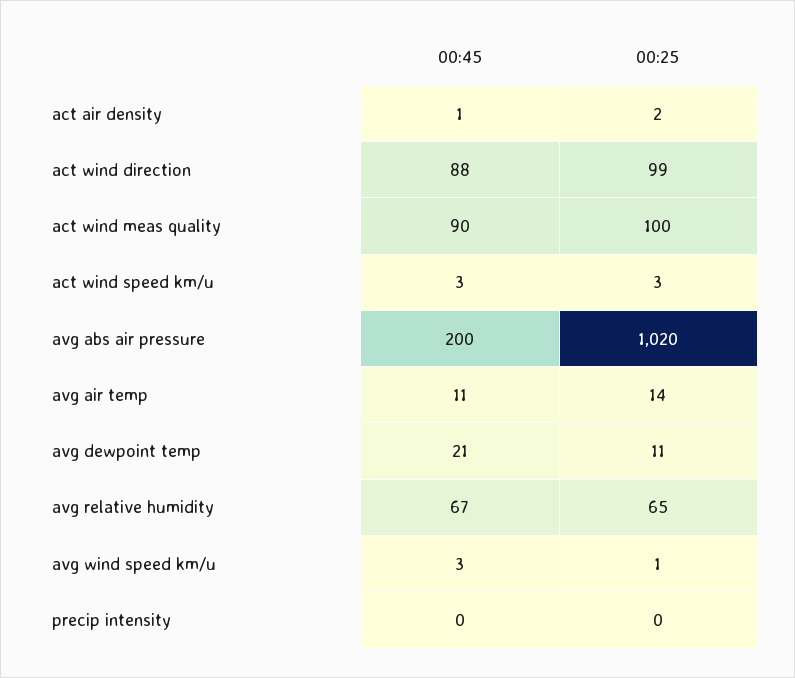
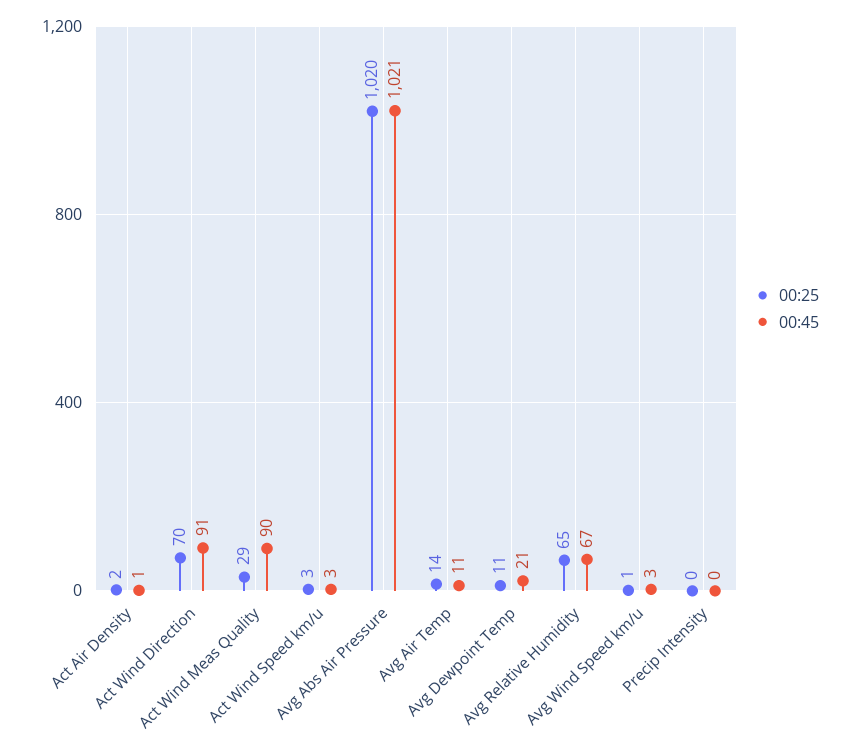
00:45, act wind direction: 88 -> 91
00:25, act wind direction: 99 -> 70
00:25, act wind meas quality: 100 -> 29
00:45, avg abs air pressure: 200 -> 1021

